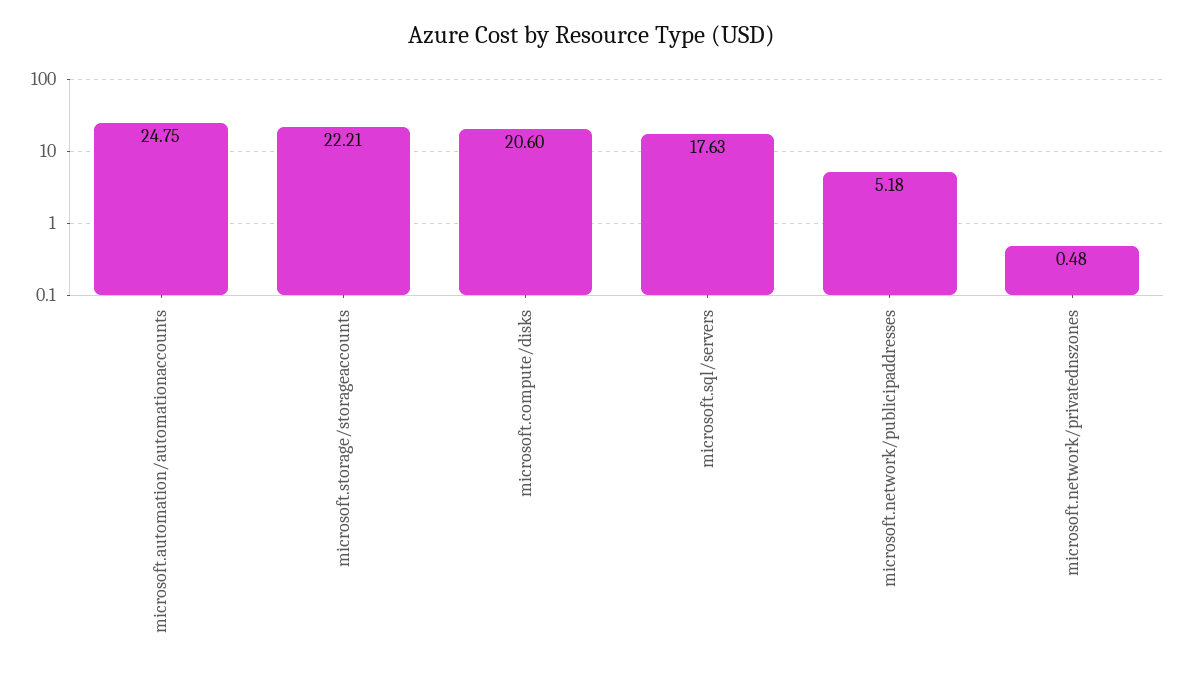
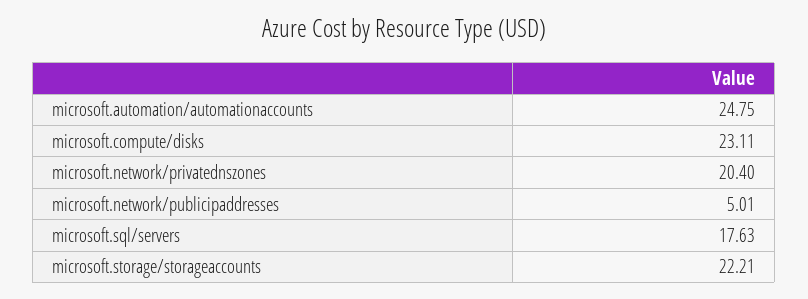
microsoft.compute/disks: 20.6 -> 23.11
microsoft.network/publicipaddresses: 5.18 -> 5.01
microsoft.network/privatednszones: 0.48 -> 20.4

